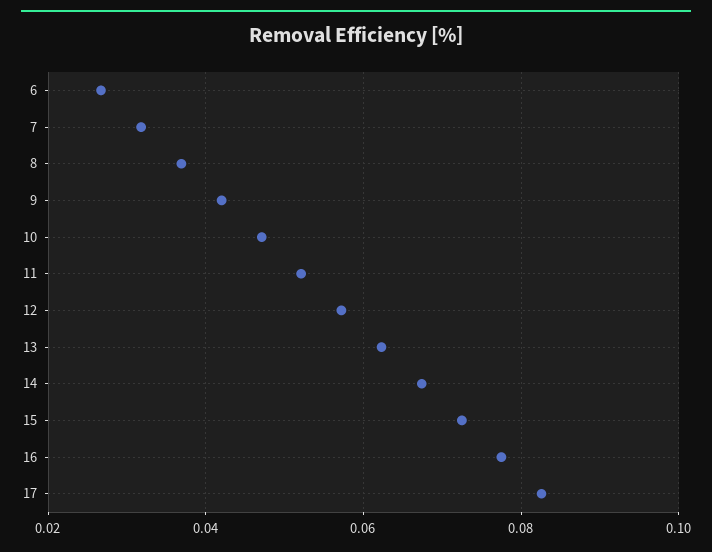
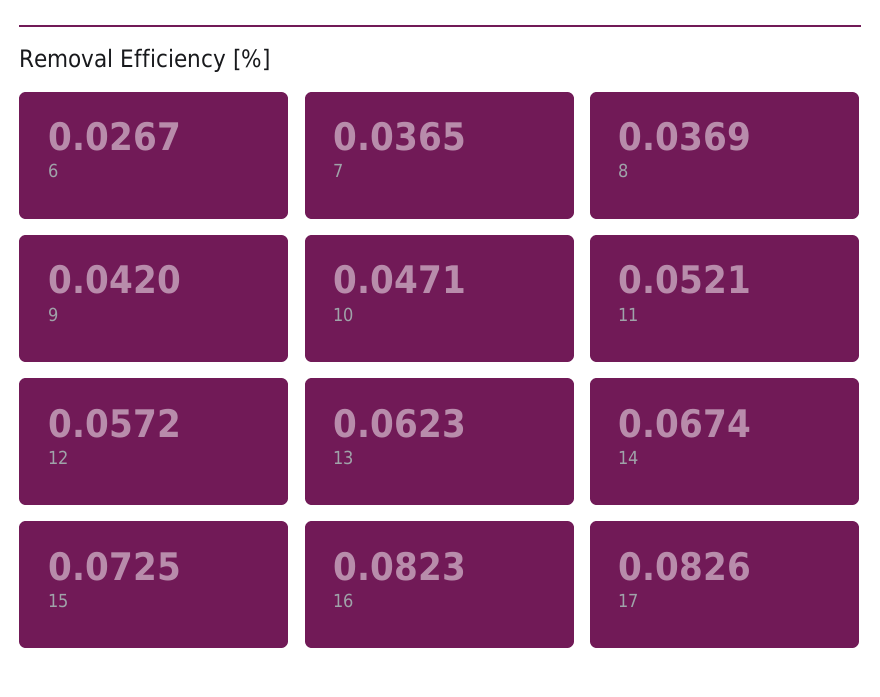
7: 0.032 -> 0.0365
16: 0.078 -> 0.0823

